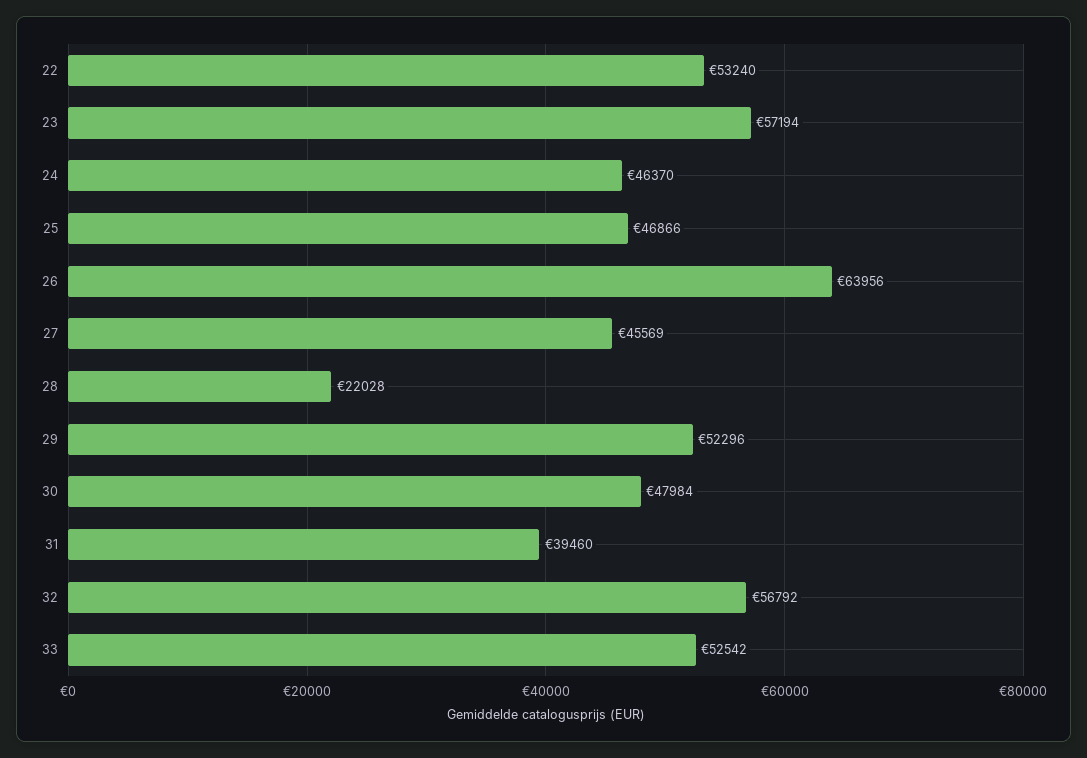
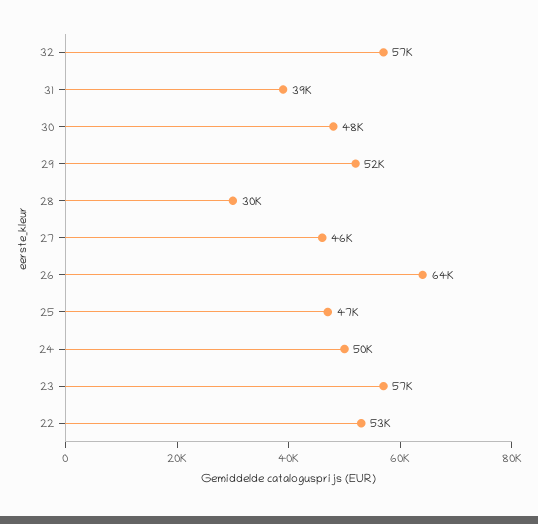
24: 46370 -> 50000
28: 22028 -> 30000
33: 52542 -> none

